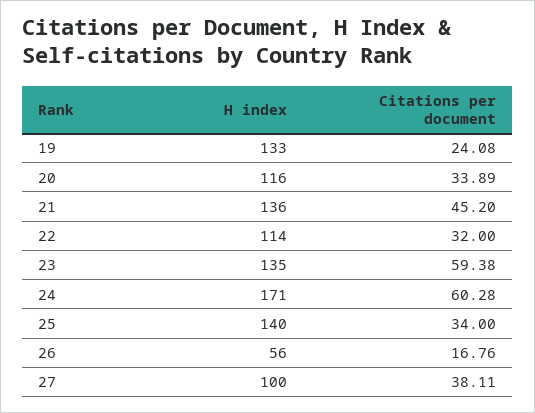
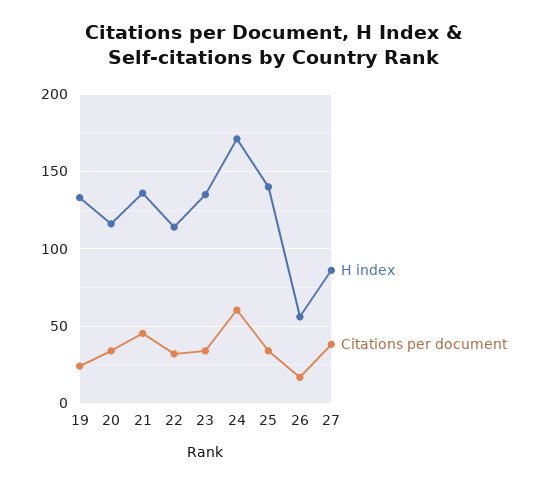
Citations per document, 23: 59.38 -> 35
H index, 27: 100 -> 85

